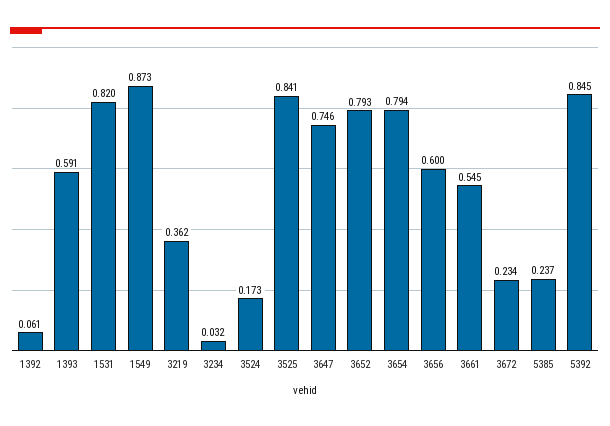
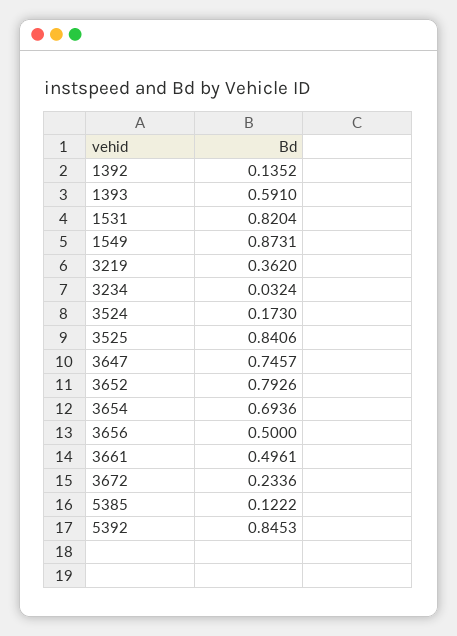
1392: 0.061 -> 0.1352
3654: 0.794 -> 0.6936
3656: 0.6 -> 0.5
3661: 0.545 -> 0.4961
5385: 0.237 -> 0.1222

